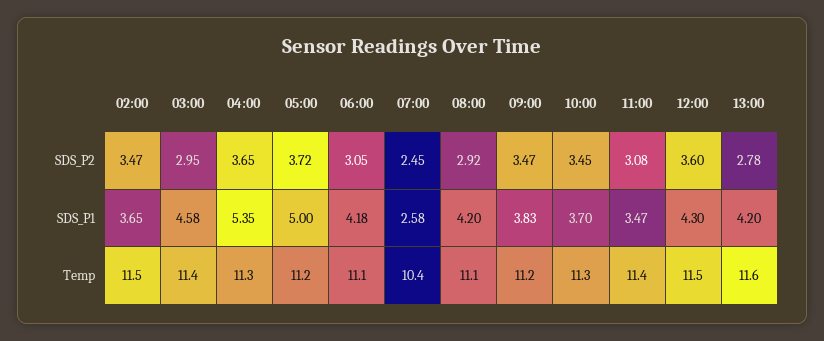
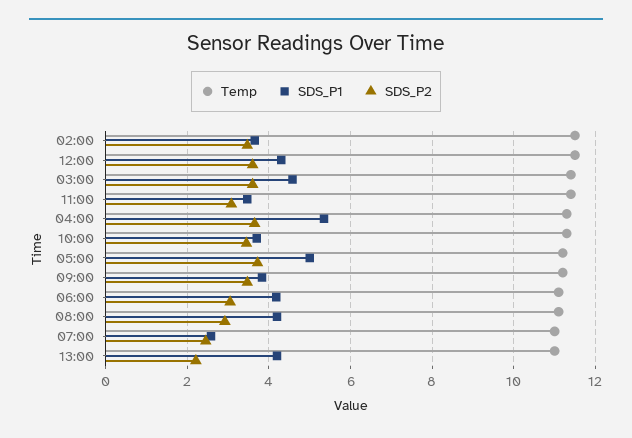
SDS_P2, 03:00: 2.95 -> 3.6
SDS_P2, 13:00: 2.78 -> 2.2
Temp, 07:00: 10.4 -> 11
Temp, 13:00: 11.6 -> 11

